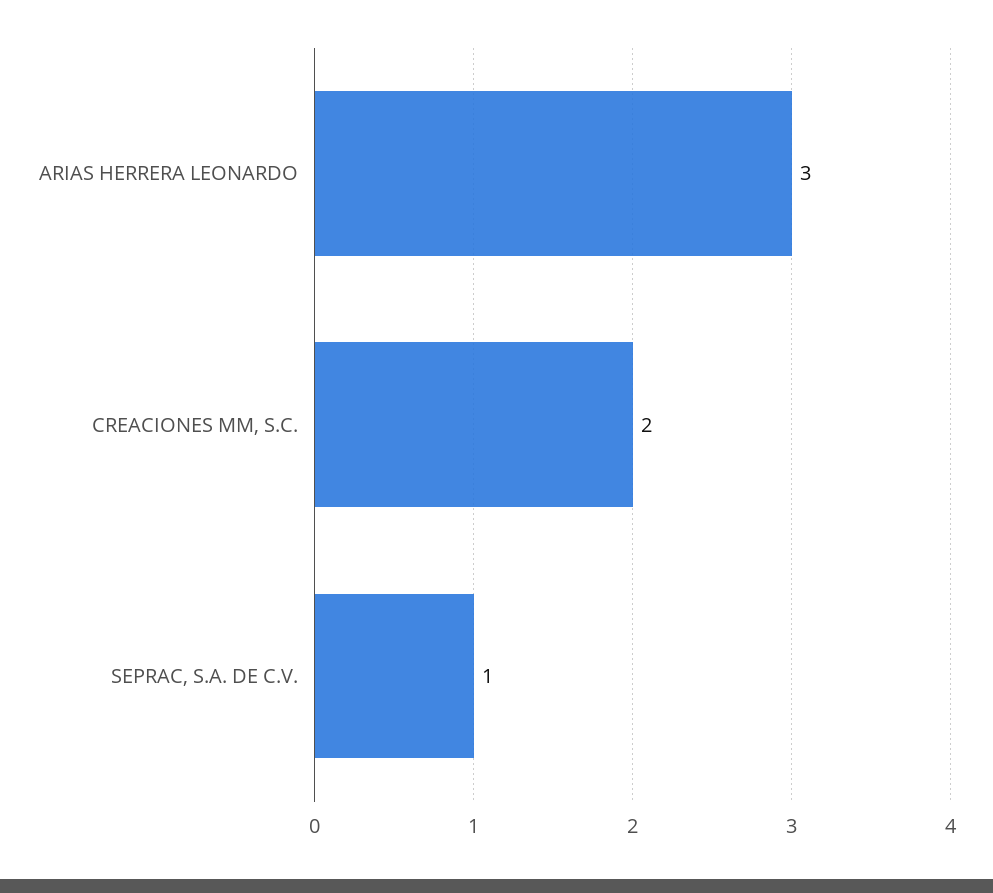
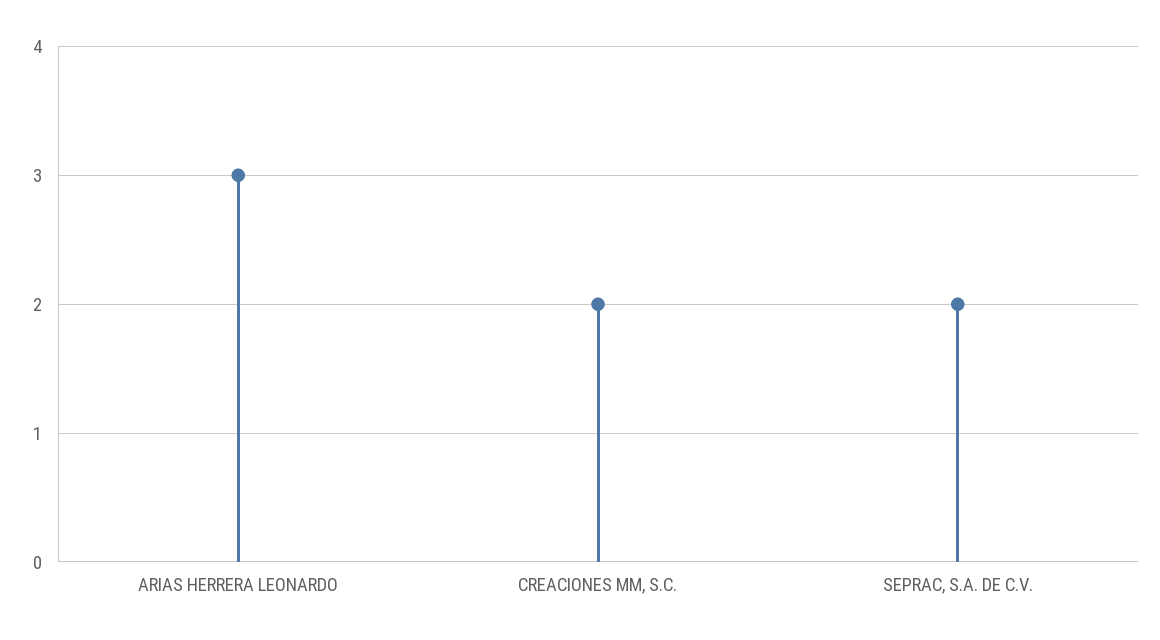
SEPRAC, S.A. DE C.V.: 1 -> 2

